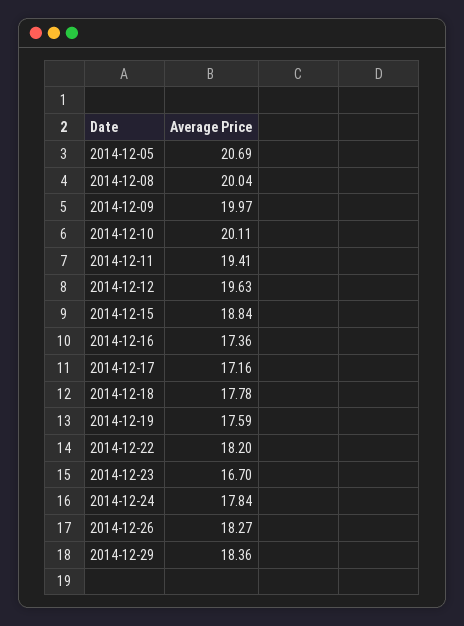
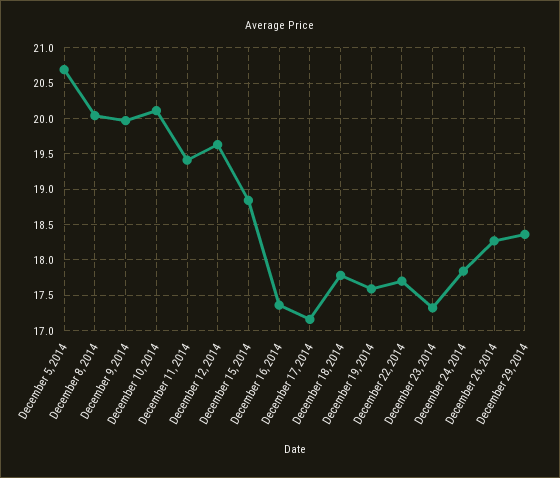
2014-12-22: 18.2 -> 17.7
2014-12-23: 16.7 -> 17.3

